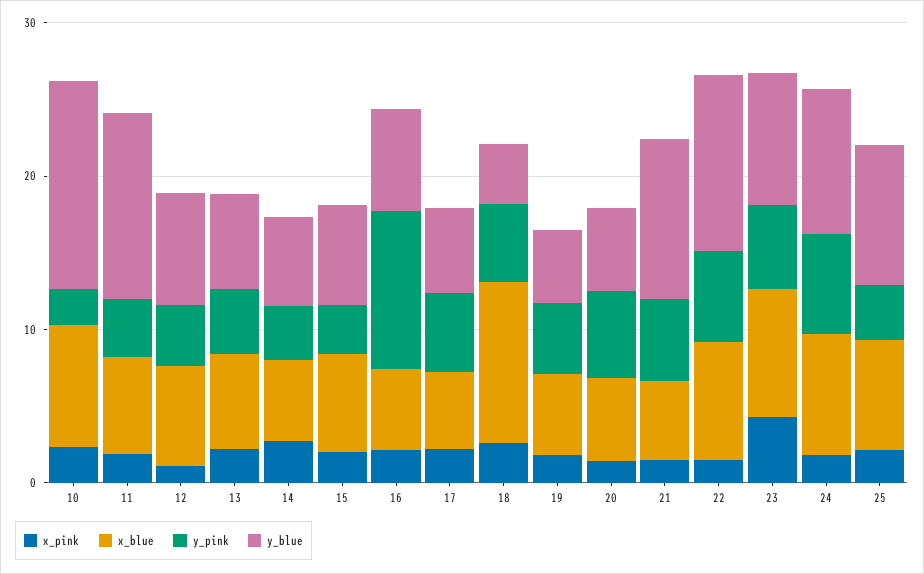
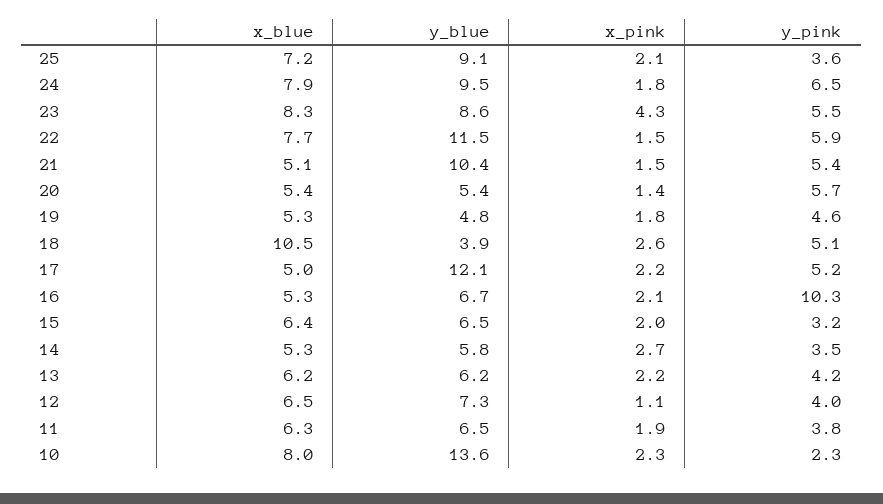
y_blue, 11: 12 -> 6.5
y_blue, 17: 6 -> 12.1

